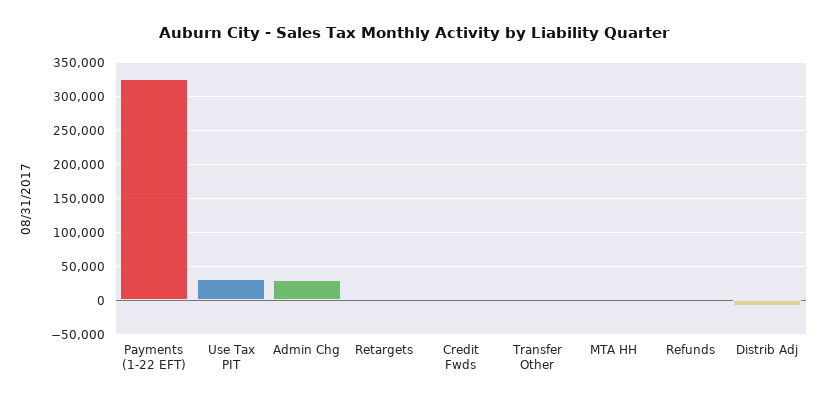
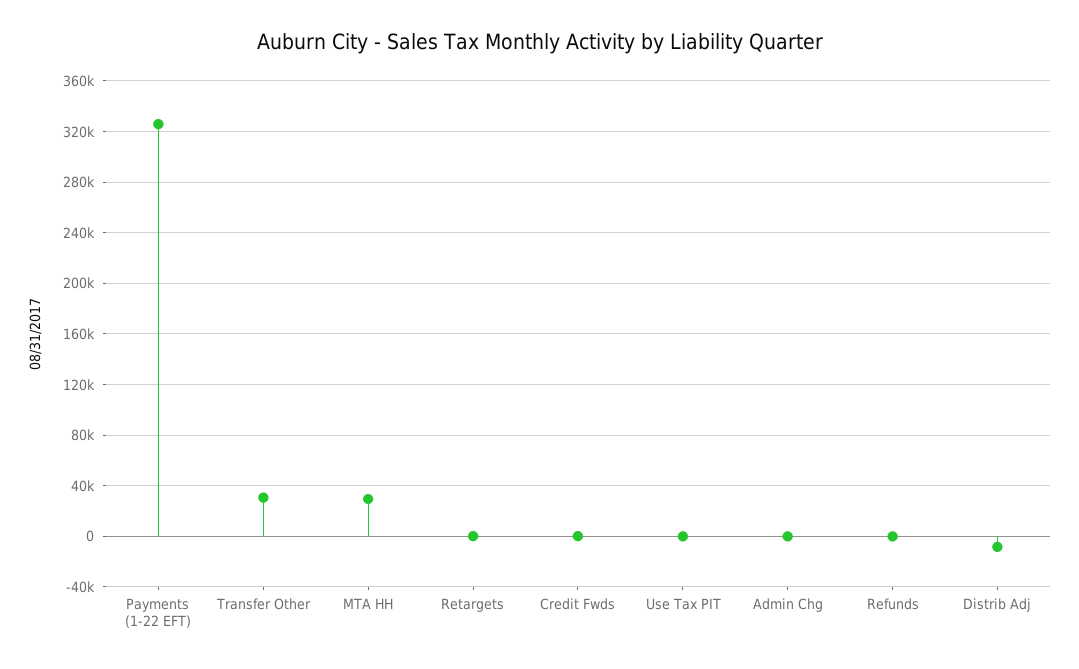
Use Tax PIT: 30000 -> 0
Admin Chg: 30000 -> 0
Transfer Other: 0 -> 30000
MTA HH: 0 -> 30000

